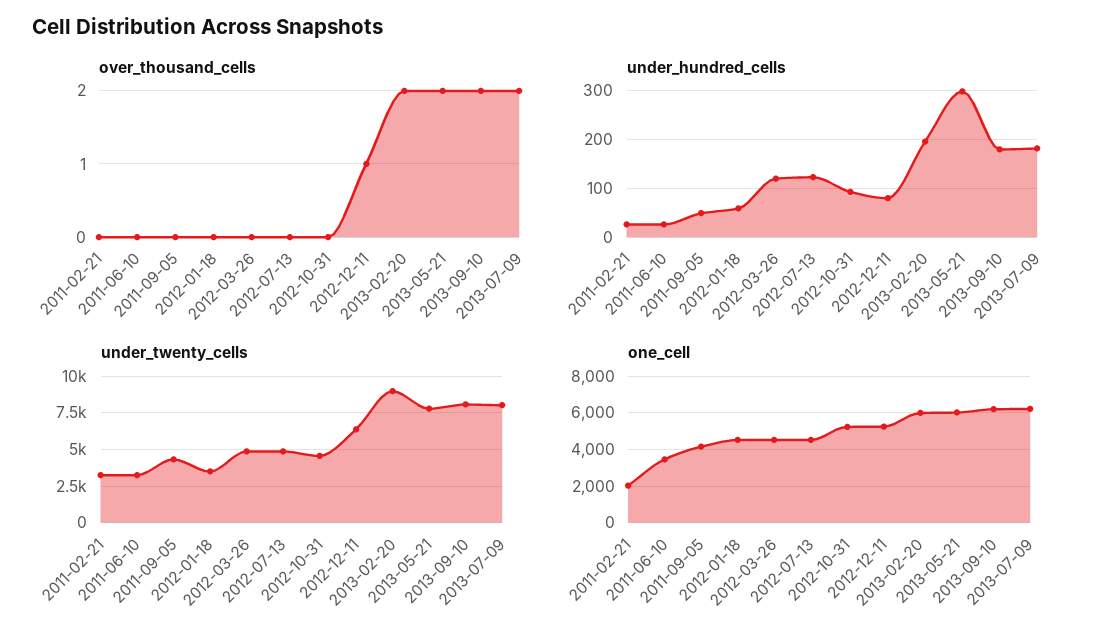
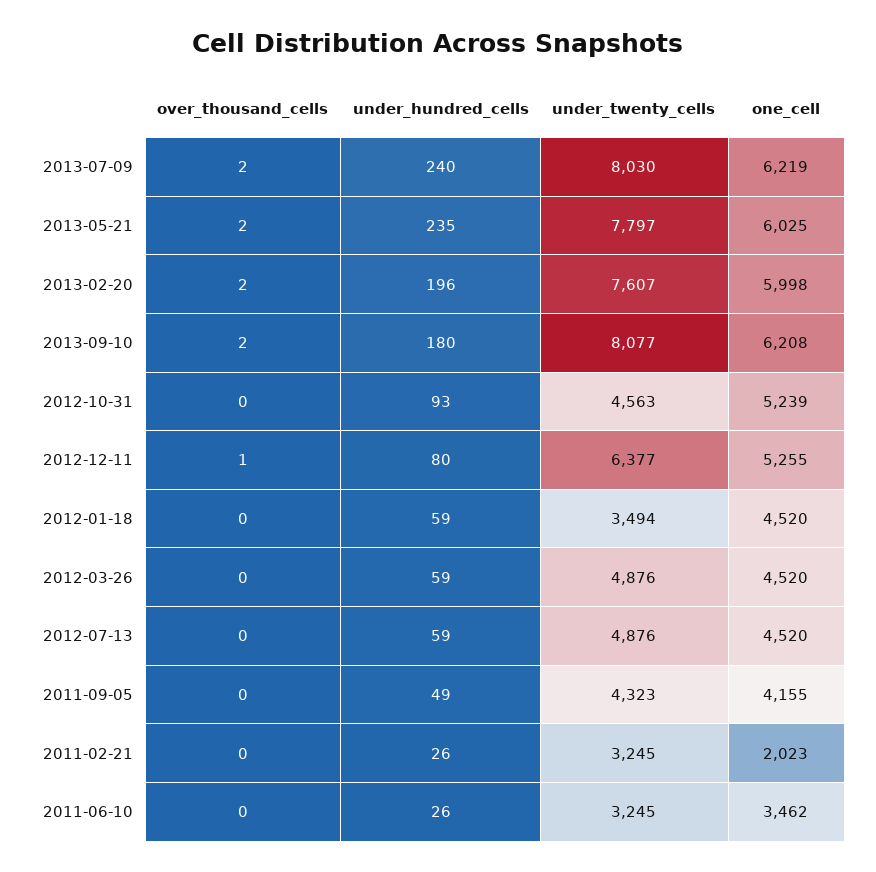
under_hundred_cells, 2012-03-26: 120 -> 59
under_hundred_cells, 2012-07-13: 120 -> 59
under_hundred_cells, 2013-05-21: 300 -> 235
under_hundred_cells, 2013-07-09: 180 -> 240
under_twenty_cells, 2013-02-20: 9000 -> 7607

